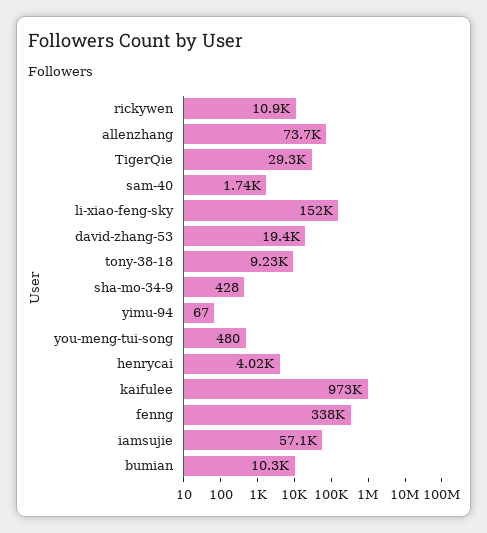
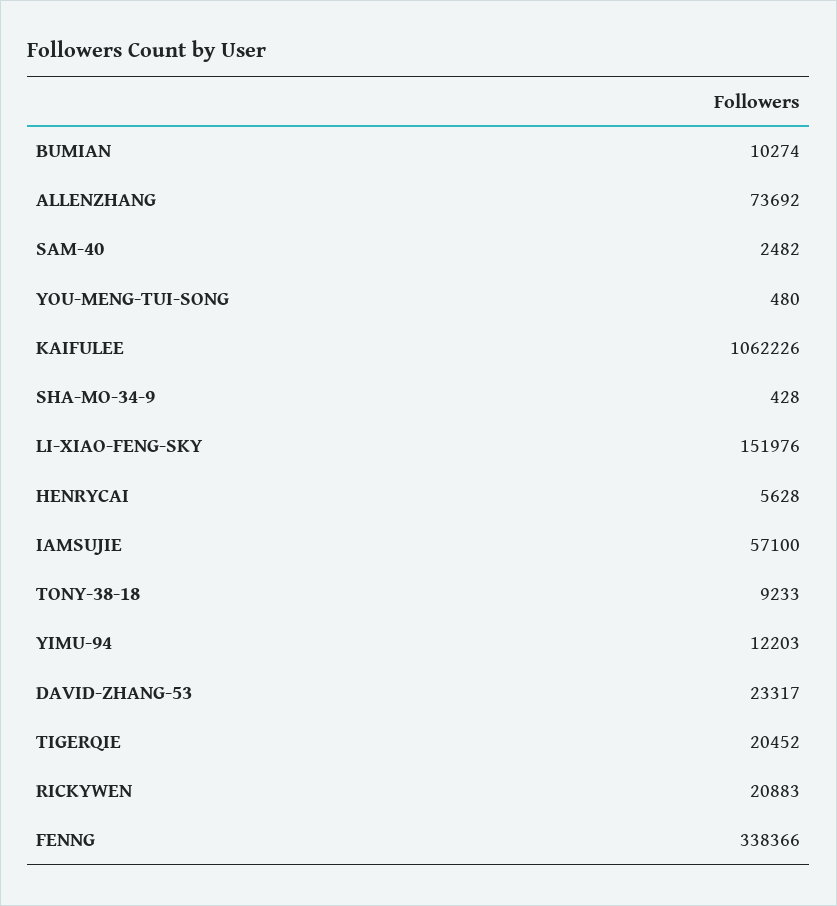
rickywen: 10900 -> 20883
TigerQie: 29300 -> 20452
sam-40: 1740 -> 2482
david-zhang-53: 19400 -> 23317
yimu-94: 67 -> 12203
henrycai: 4020 -> 5628
kaifulee: 973000 -> 1062226

